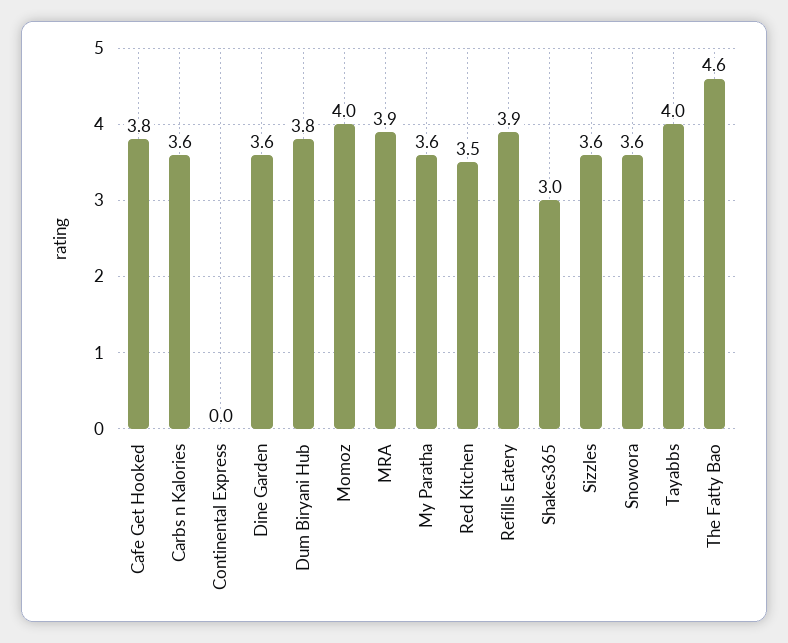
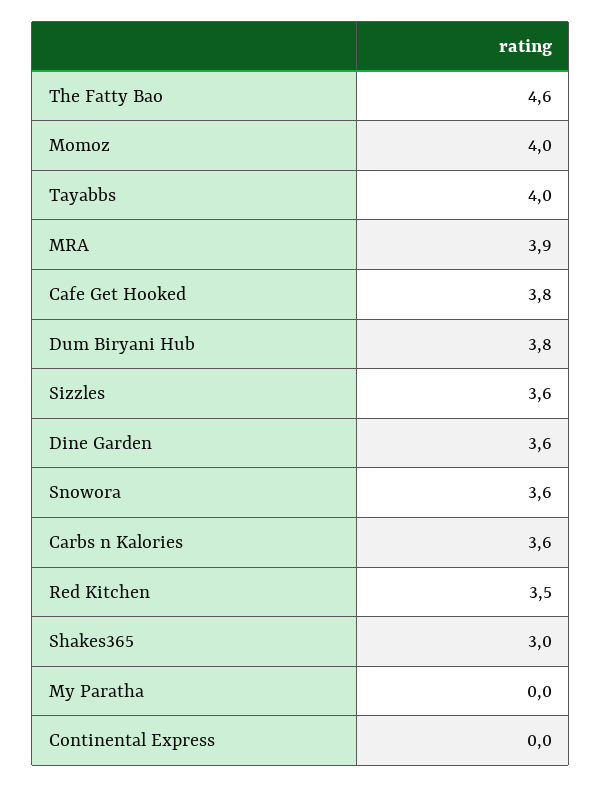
My Paratha: 3.6 -> 0
Refills Eatery: 3.9 -> none

